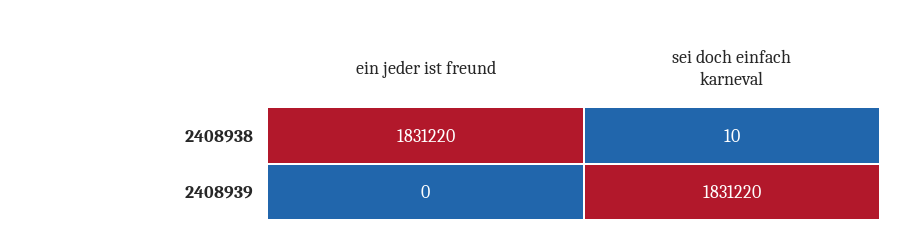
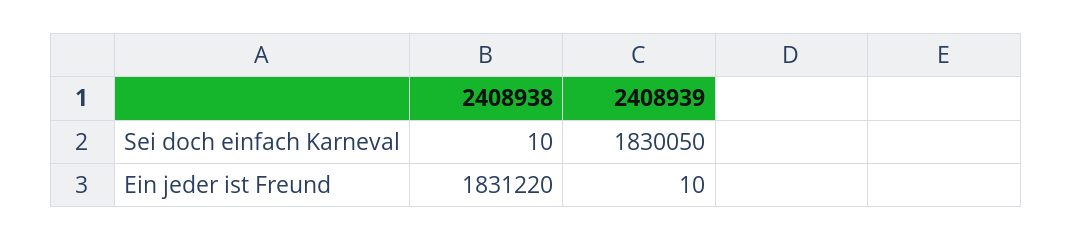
ein jeder ist freund, 2408939: 0 -> 10
sei doch einfach karneval, 2408939: 1831220 -> 1830050

